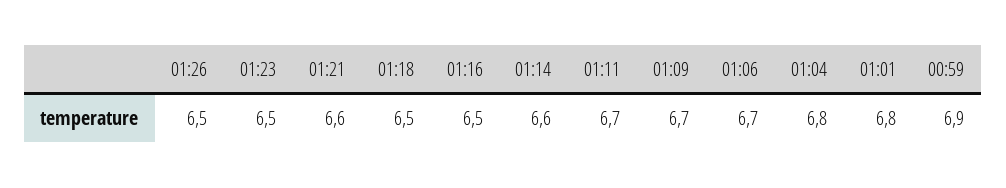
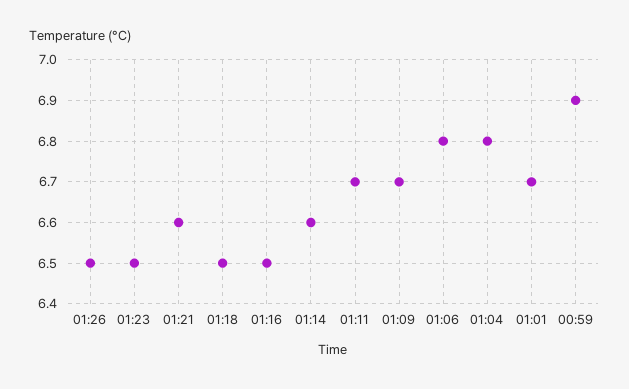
01:06: 6.7 -> 6.8
01:01: 6.8 -> 6.7

